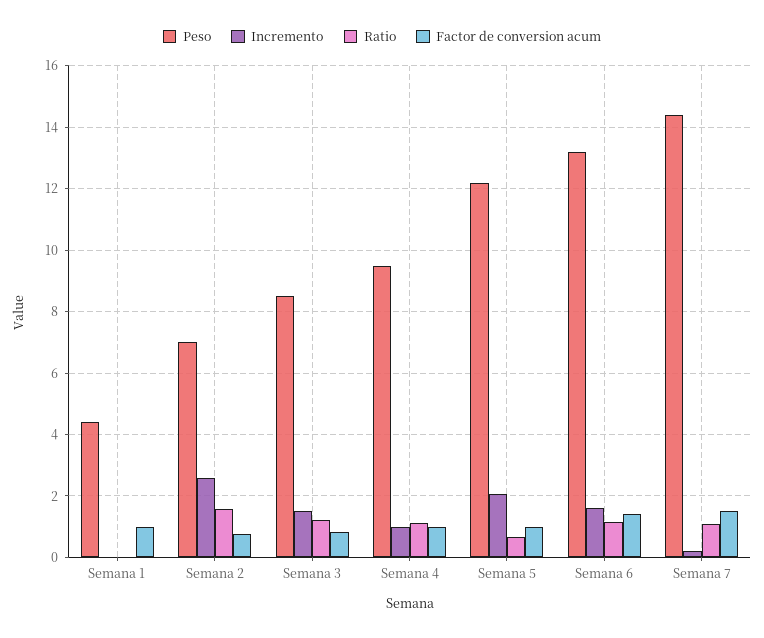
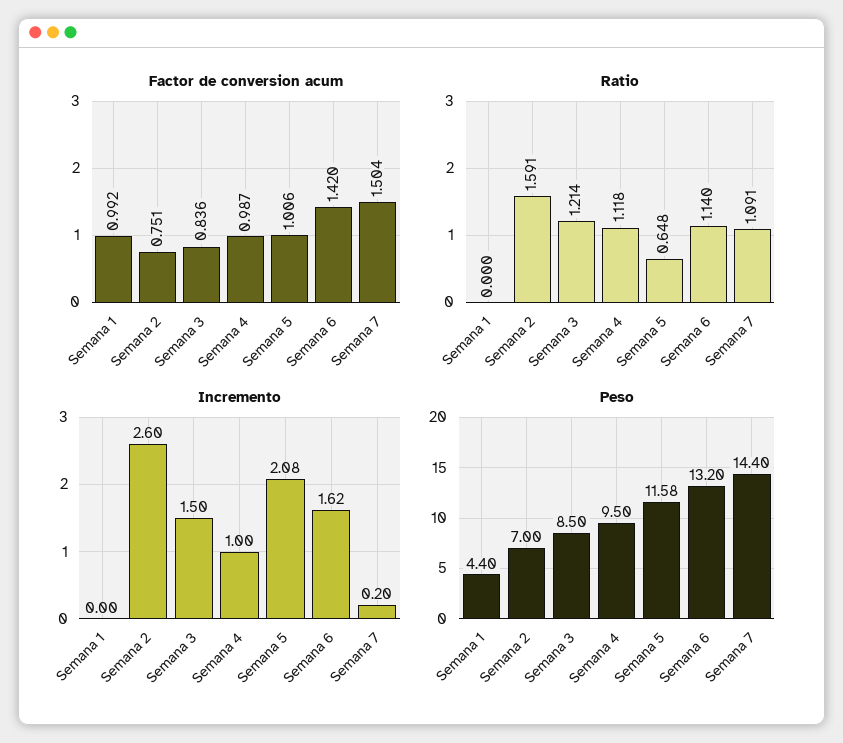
Peso, Semana 5: 12.2 -> 11.58

